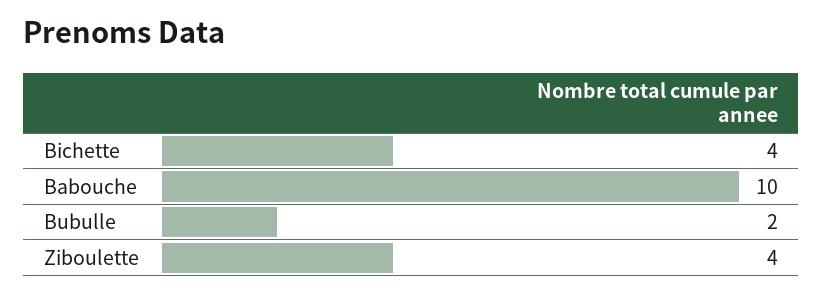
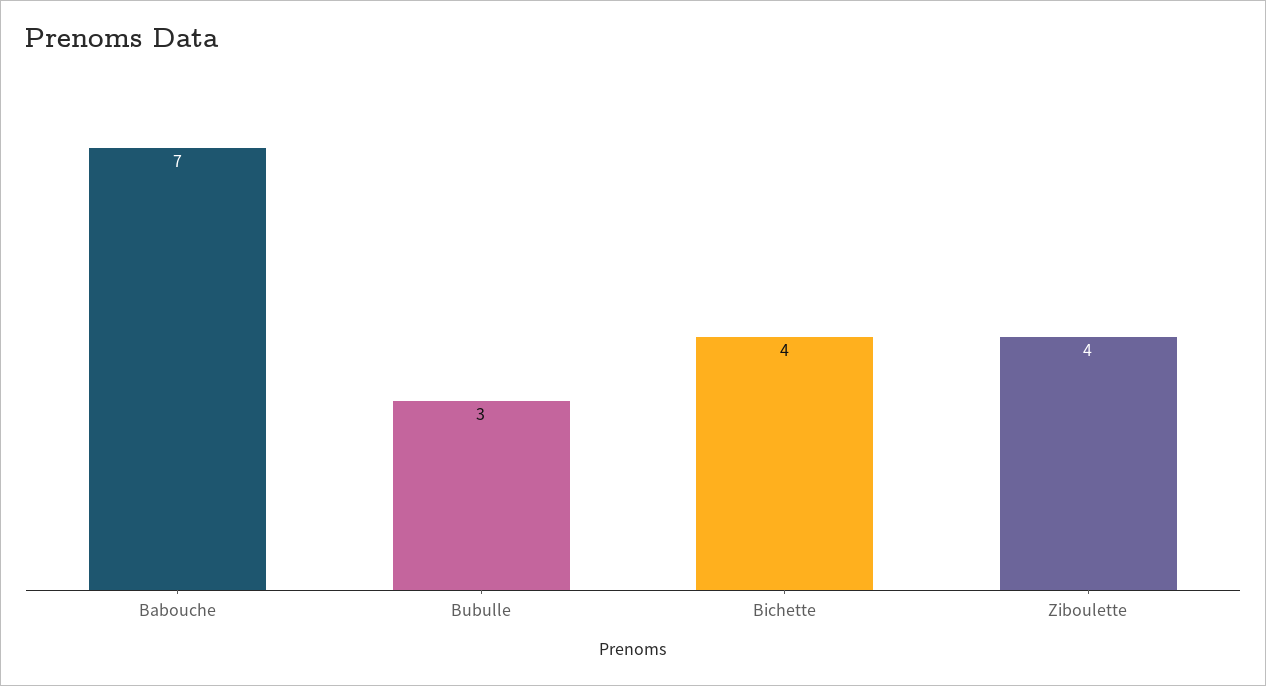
Babouche: 10 -> 7
Bubulle: 2 -> 3

